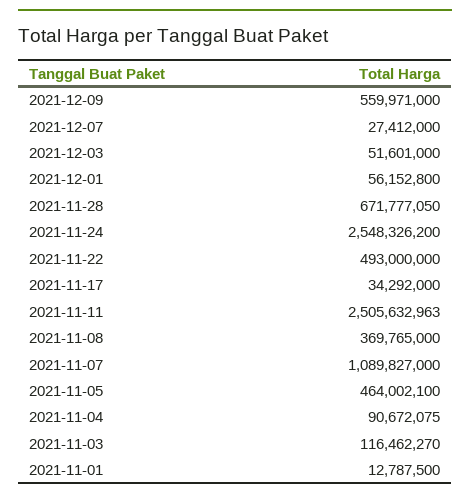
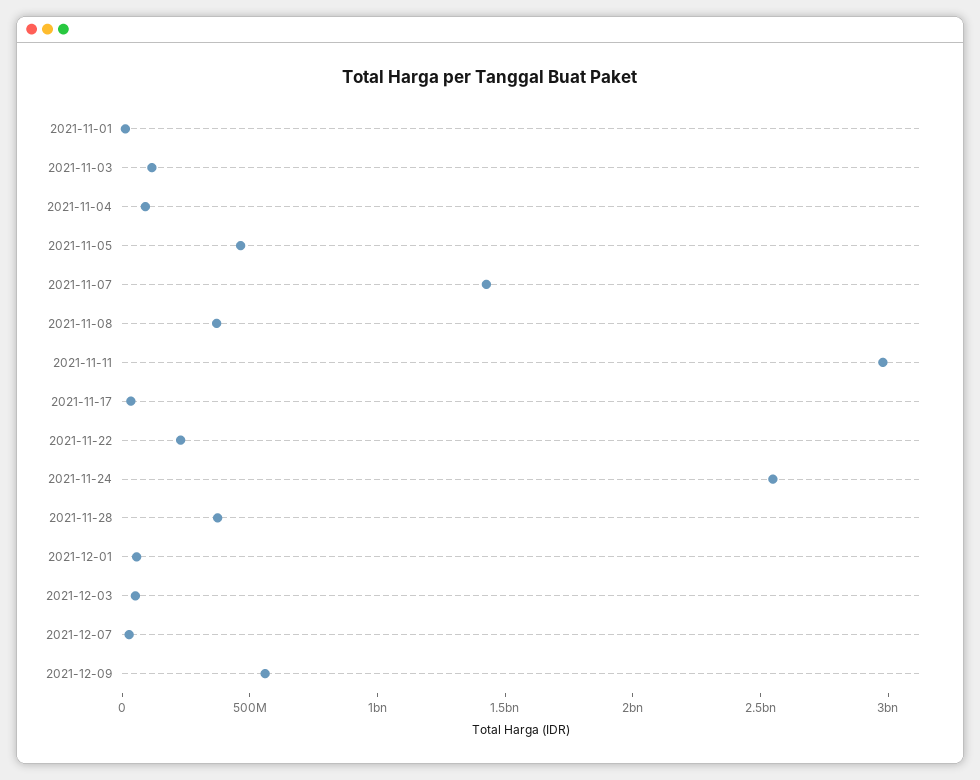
2021-11-28: 671777050 -> 400000000
2021-11-22: 493000000 -> 200000000
2021-11-11: 2505632963 -> 3000000000
2021-11-07: 1089827000 -> 1400000000

